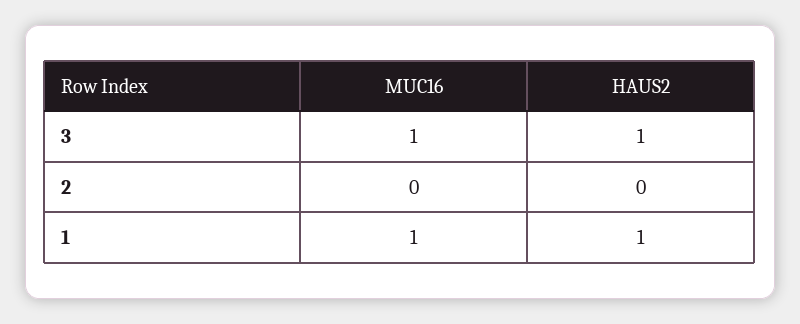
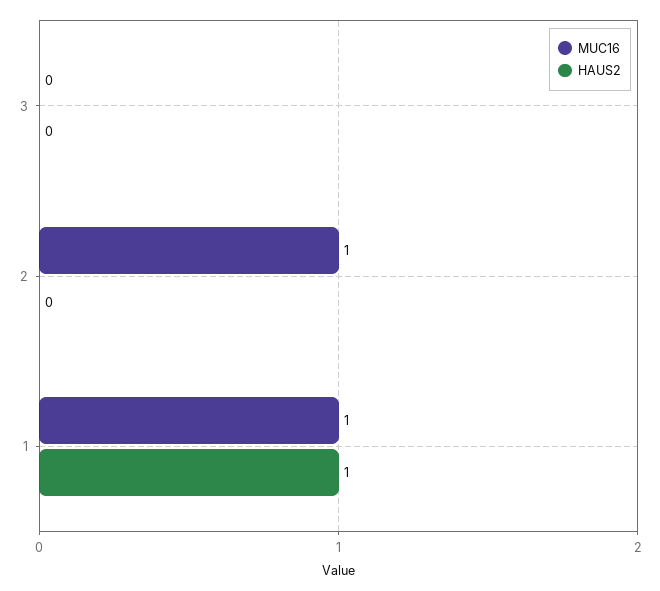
MUC16, 3: 1 -> 0
HAUS2, 3: 1 -> 0
MUC16, 2: 0 -> 1

